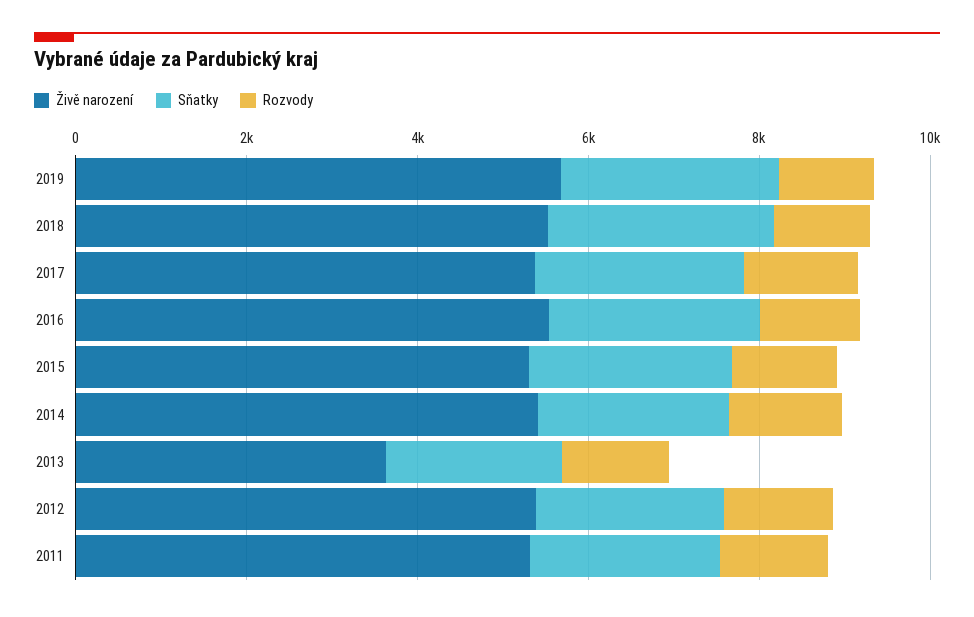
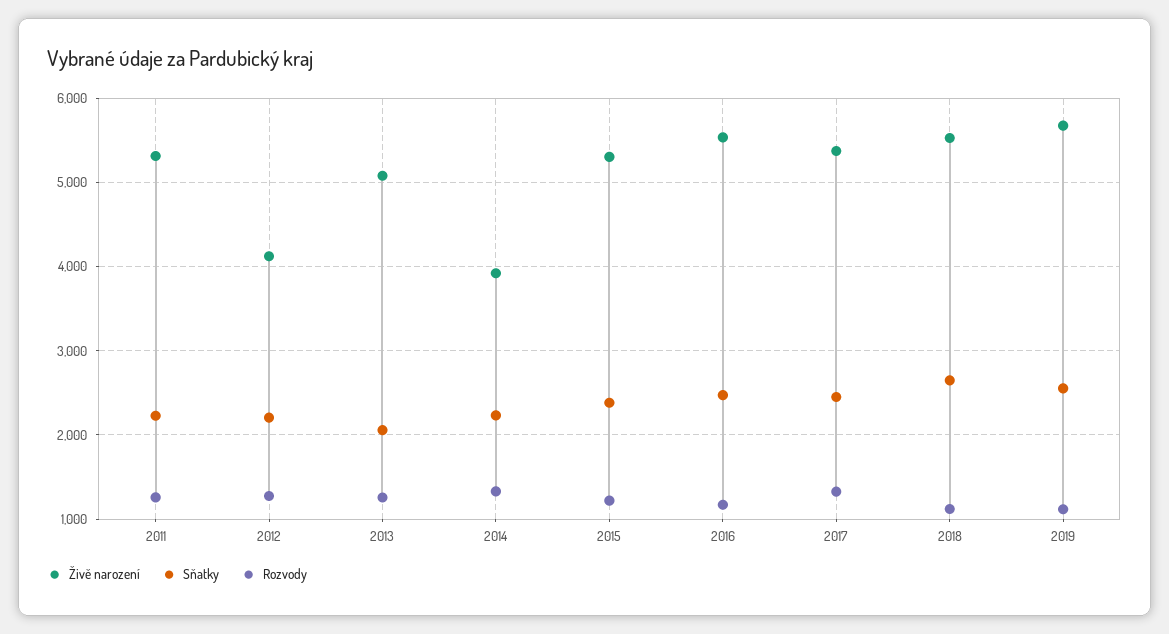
Živě narození, 2014: 5500 -> 3900
Živě narození, 2013: 3500 -> 5100
Živě narození, 2012: 5500 -> 4100

